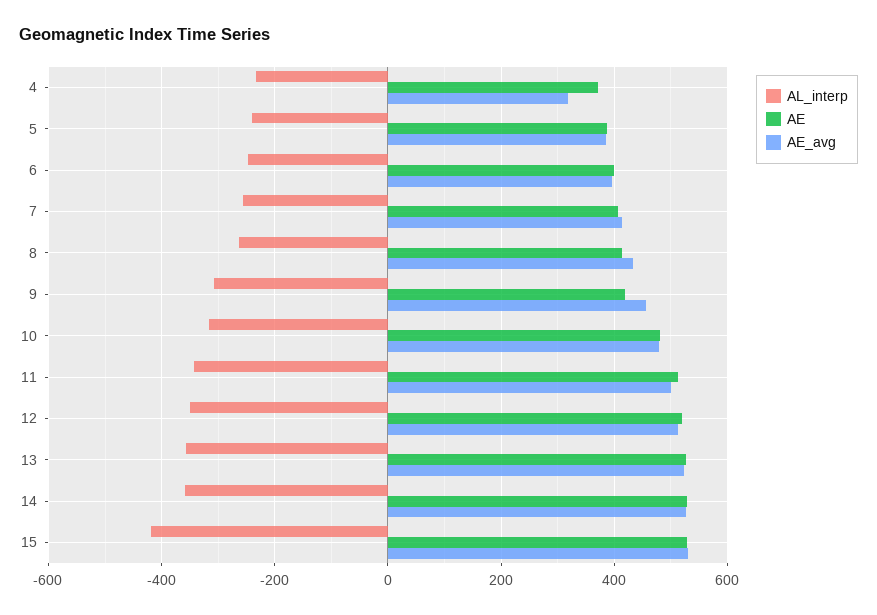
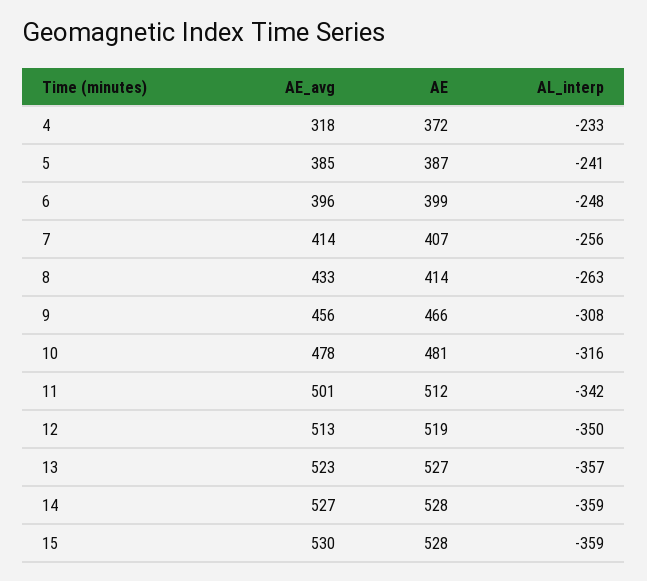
AE, 9: 420 -> 466
AL_interp, 15: -420 -> -359

